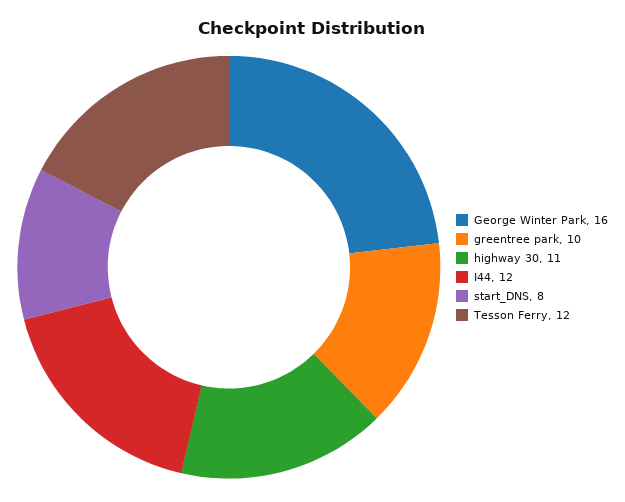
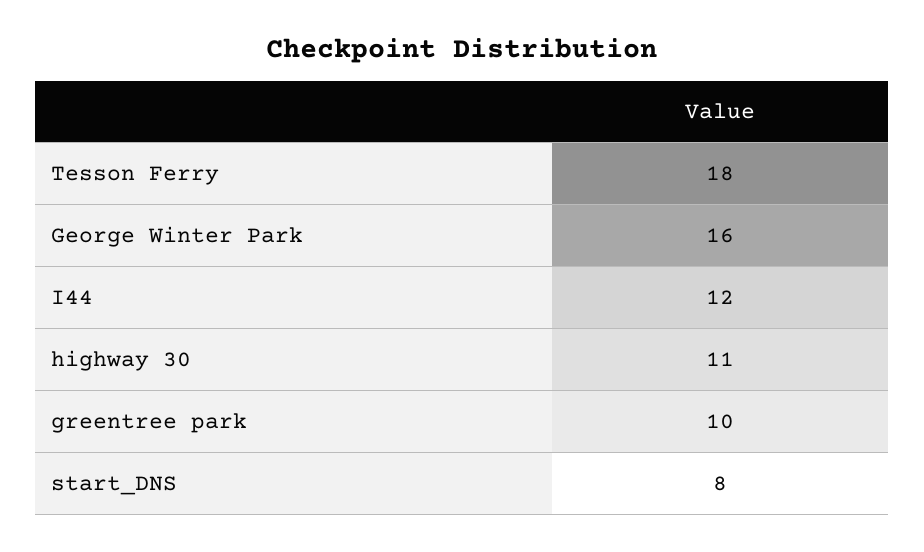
Tesson Ferry: 12 -> 18

